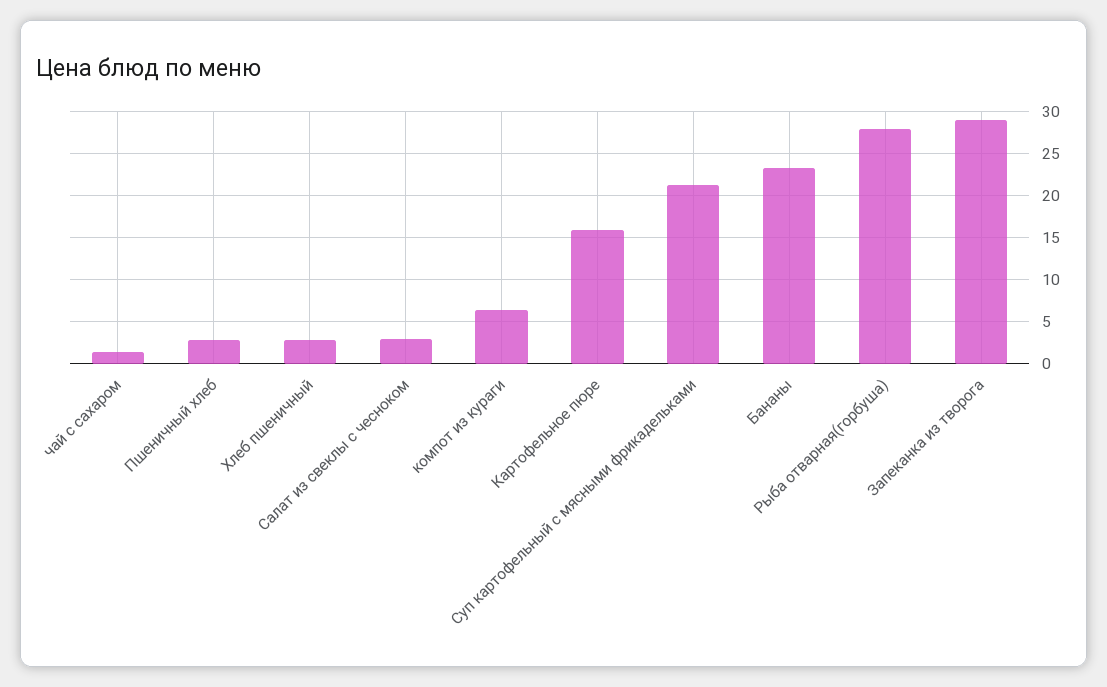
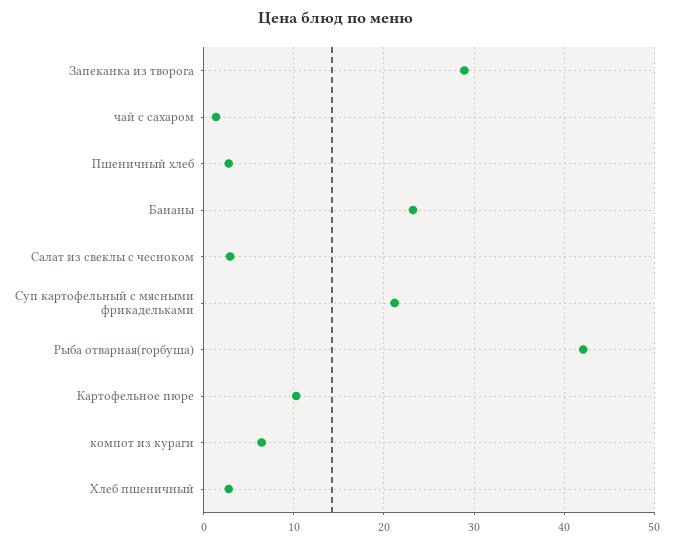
Картофельное пюре: 16 -> 10
Рыба отварная(горбуша): 28 -> 42

